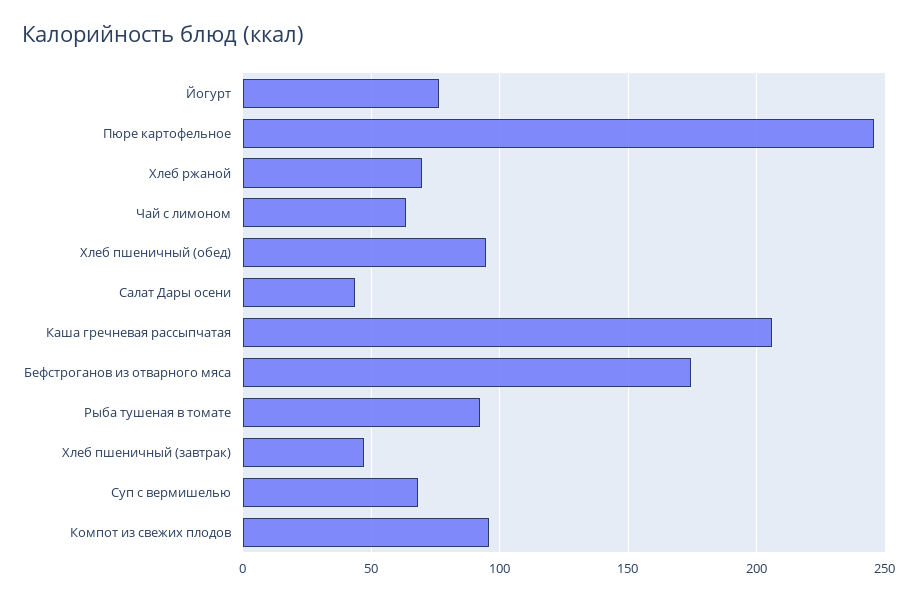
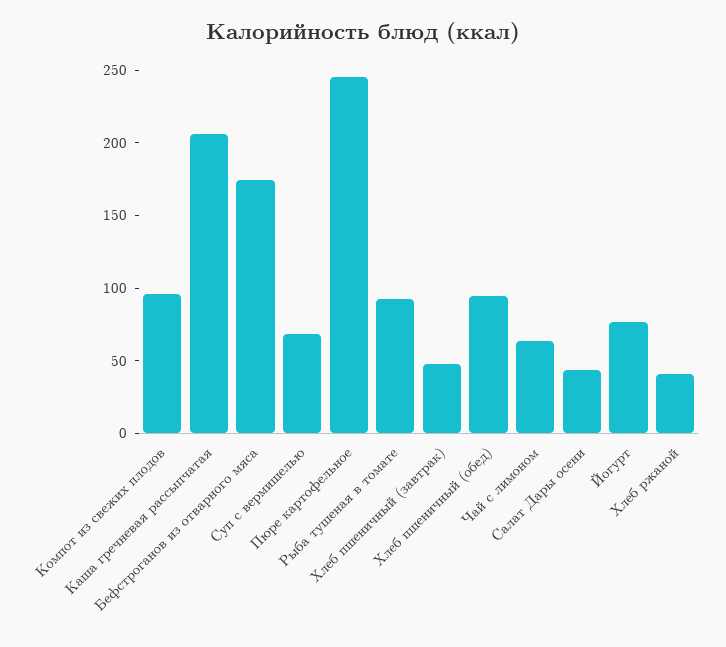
Хлеб ржаной: 70 -> 40

